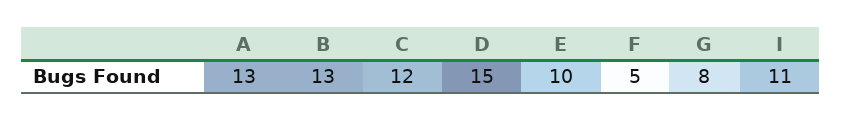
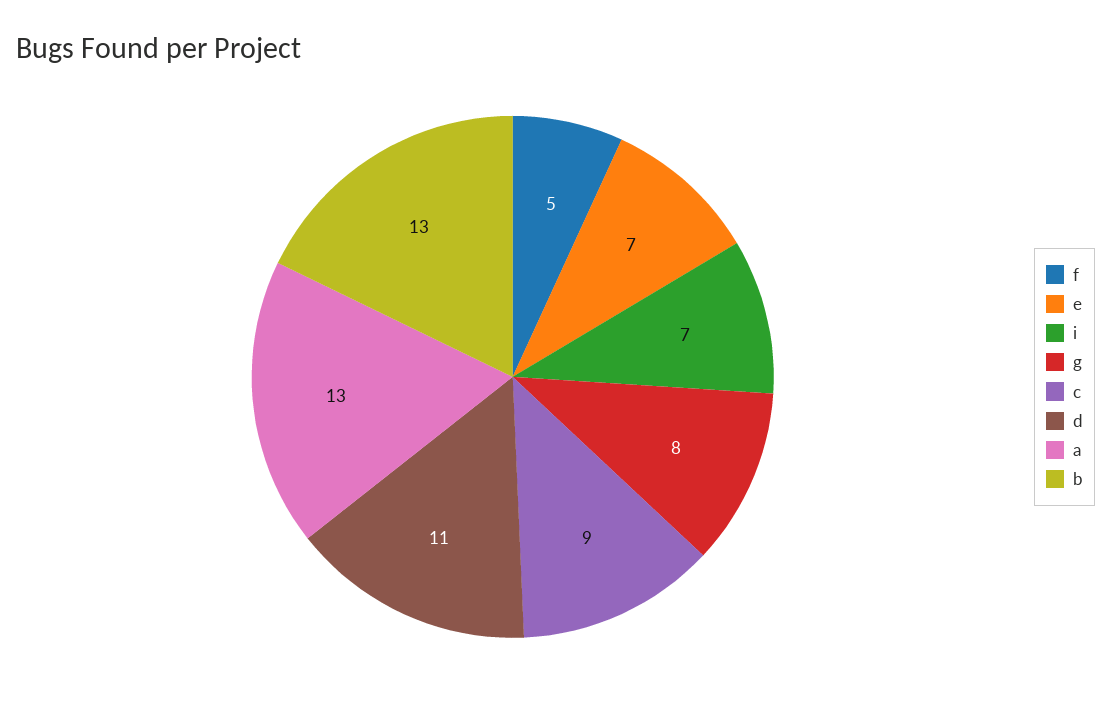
C: 12 -> 9
D: 15 -> 11
E: 10 -> 7
I: 11 -> 7

